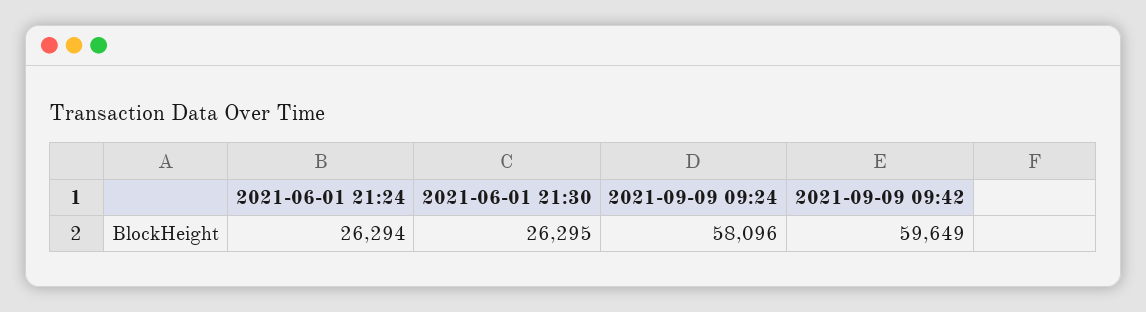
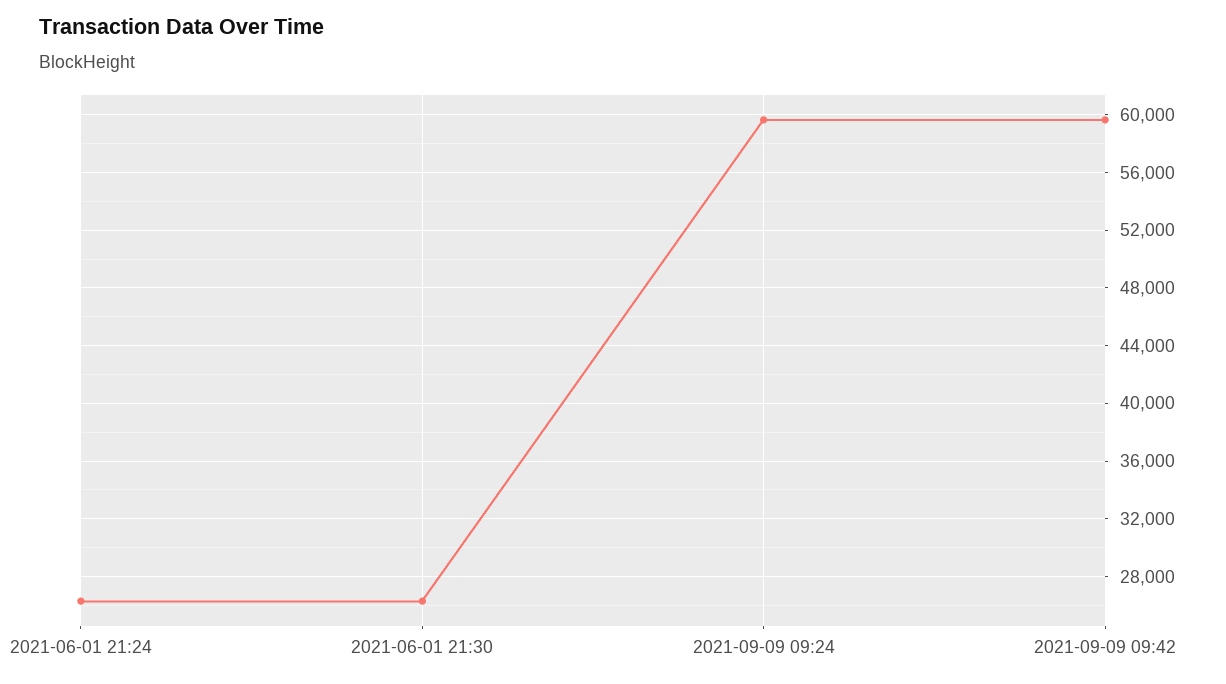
2021-09-09 09:24: 58096 -> 59500

